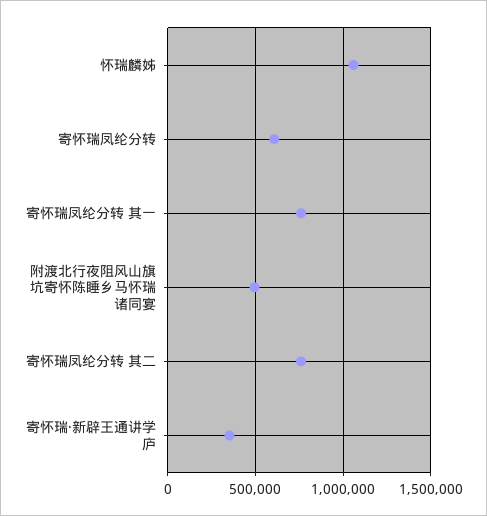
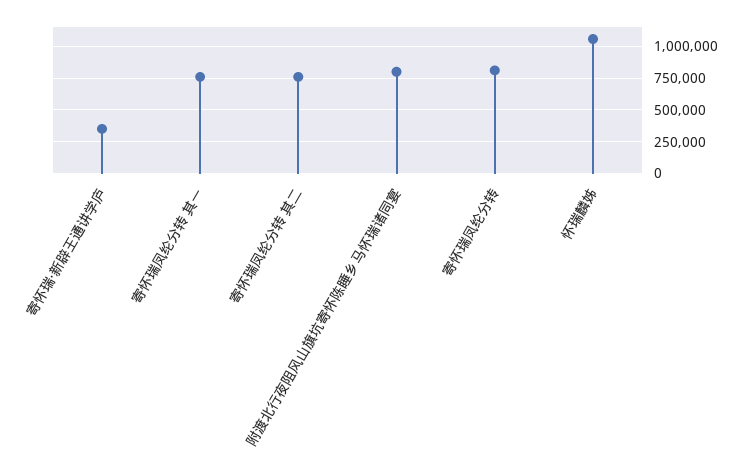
寄怀瑞凤纶分转: 600000 -> 800000
附渡北行夜阻风山旗坑寄怀陈睡乡马怀瑞诸同宴: 500000 -> 800000

